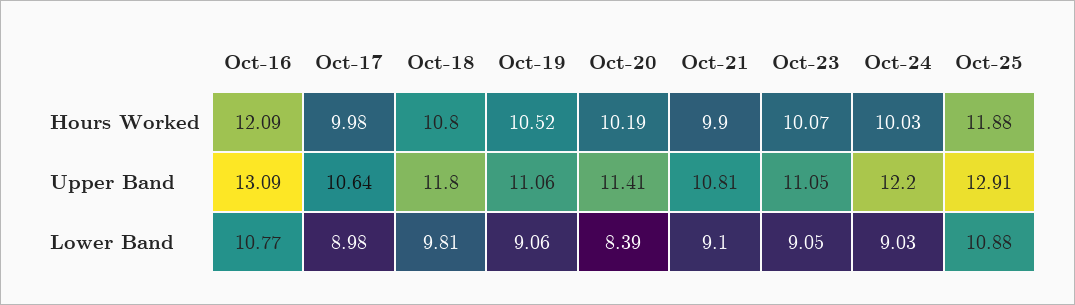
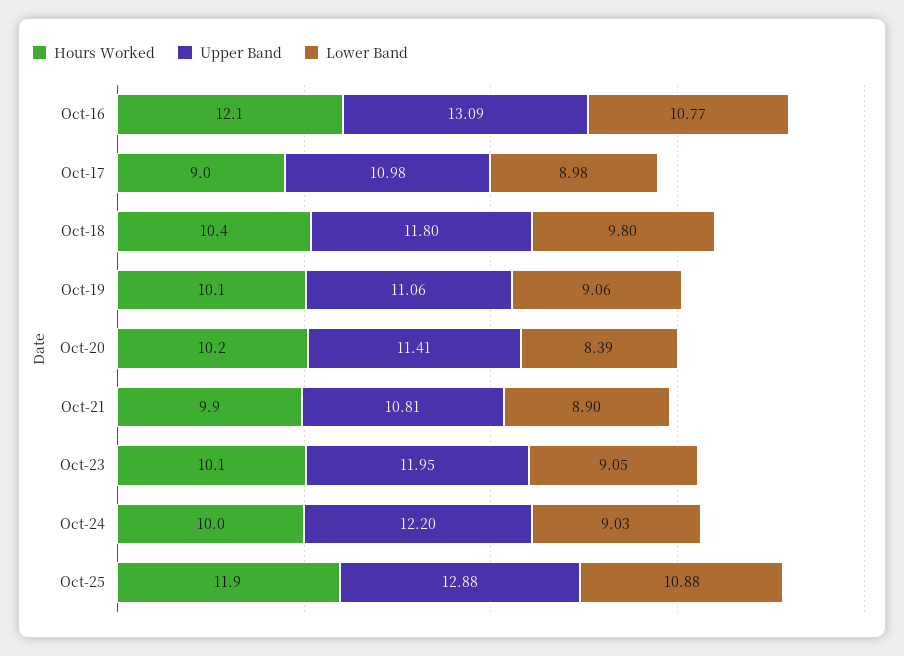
Hours Worked, Oct-17: 9.98 -> 9
Hours Worked, Oct-18: 10.8 -> 10.4
Hours Worked, Oct-19: 10.52 -> 10.1
Upper Band, Oct-17: 10.64 -> 10.98
Upper Band, Oct-23: 11.05 -> 11.95
Upper Band, Oct-25: 12.91 -> 12.88
Lower Band, Oct-18: 9.81 -> 9.8
Lower Band, Oct-21: 9.1 -> 8.9

